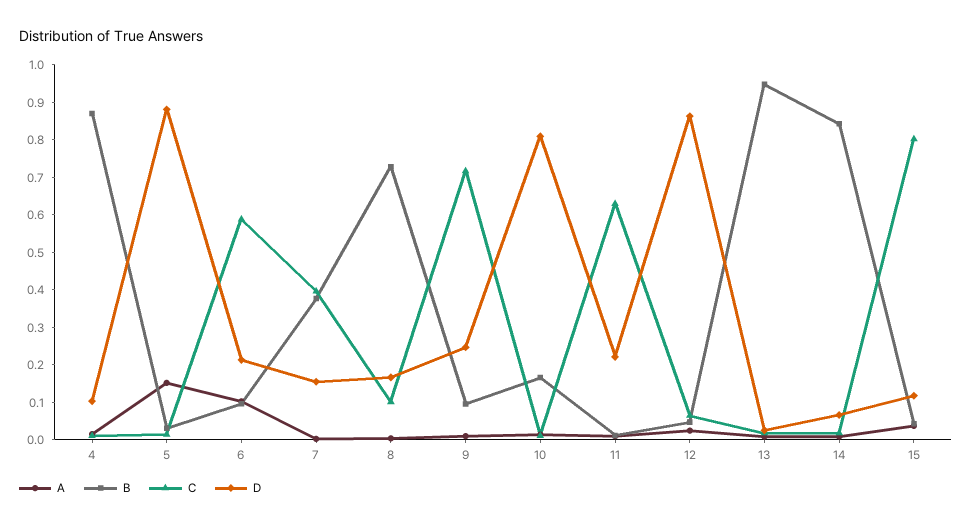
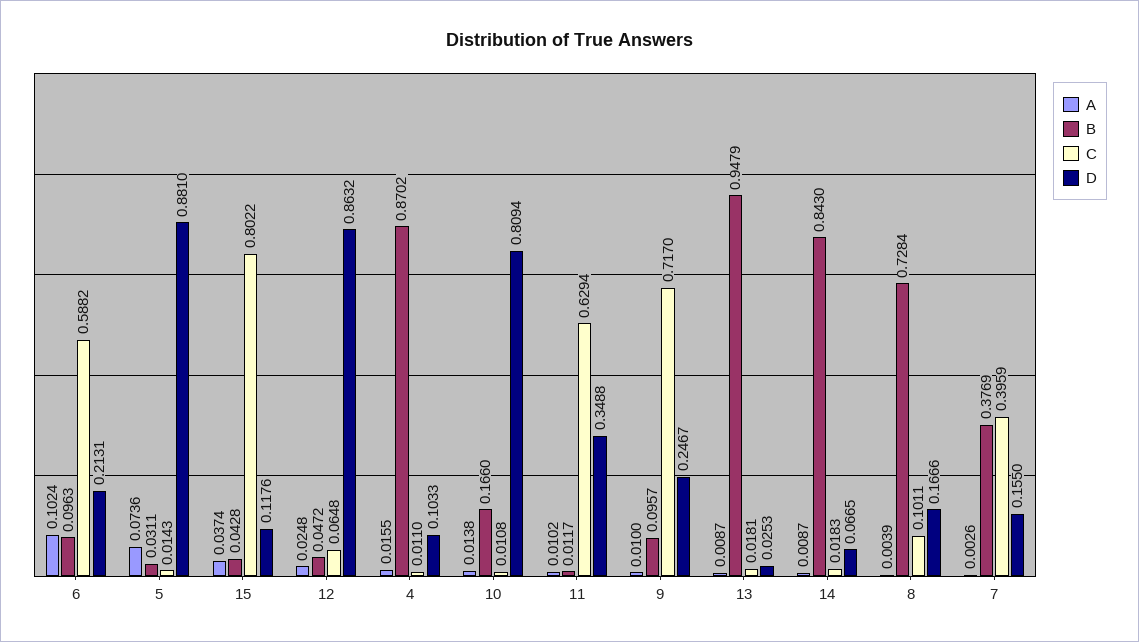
A, 5: 0.15 -> 0.0736
D, 11: 0.225 -> 0.3488

